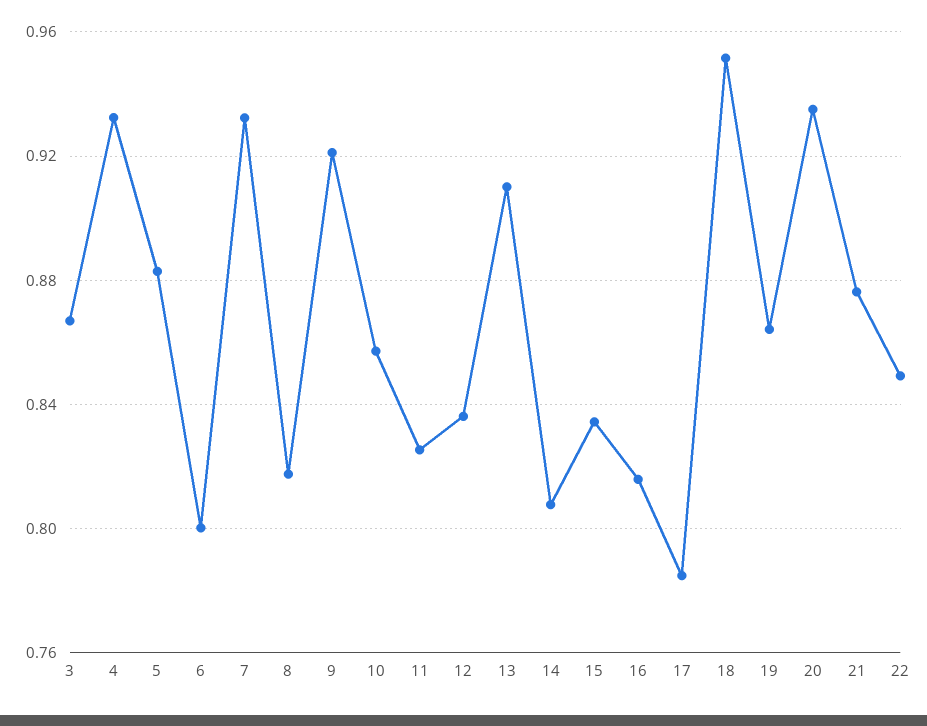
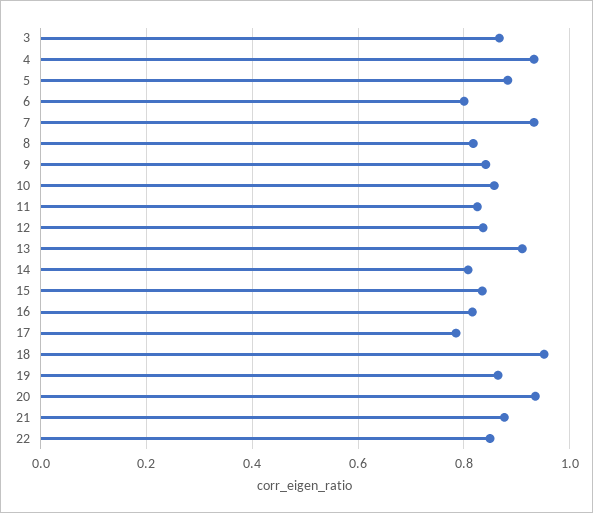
9: 0.92 -> 0.84

